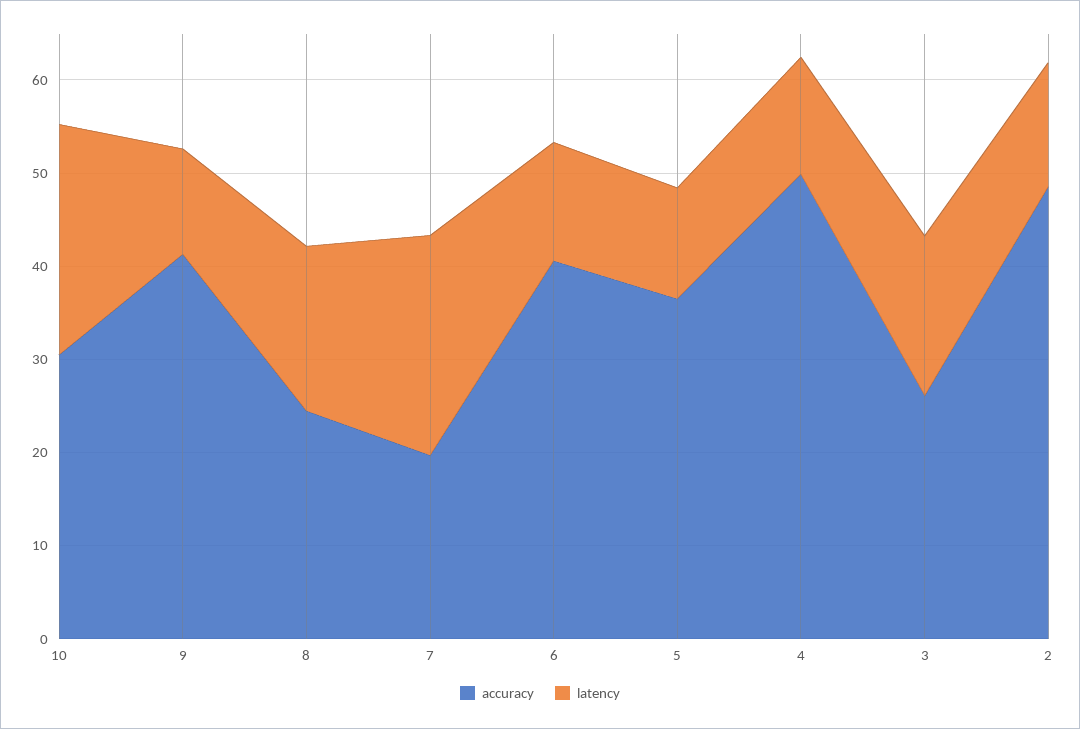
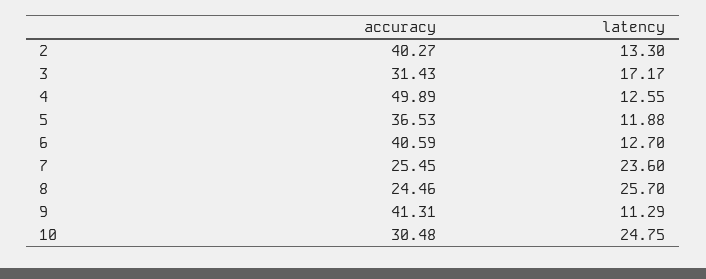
latency, 8: 18 -> 25.7
accuracy, 7: 20 -> 25.45
accuracy, 3: 26 -> 31.43
accuracy, 2: 48 -> 40.27

